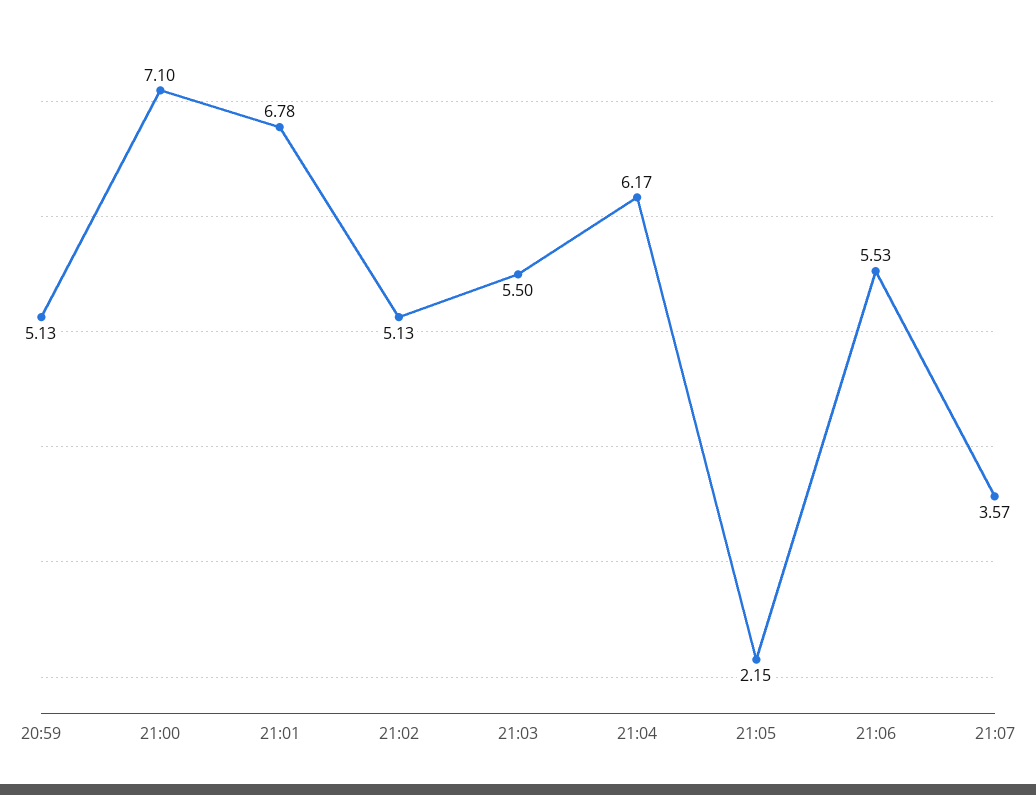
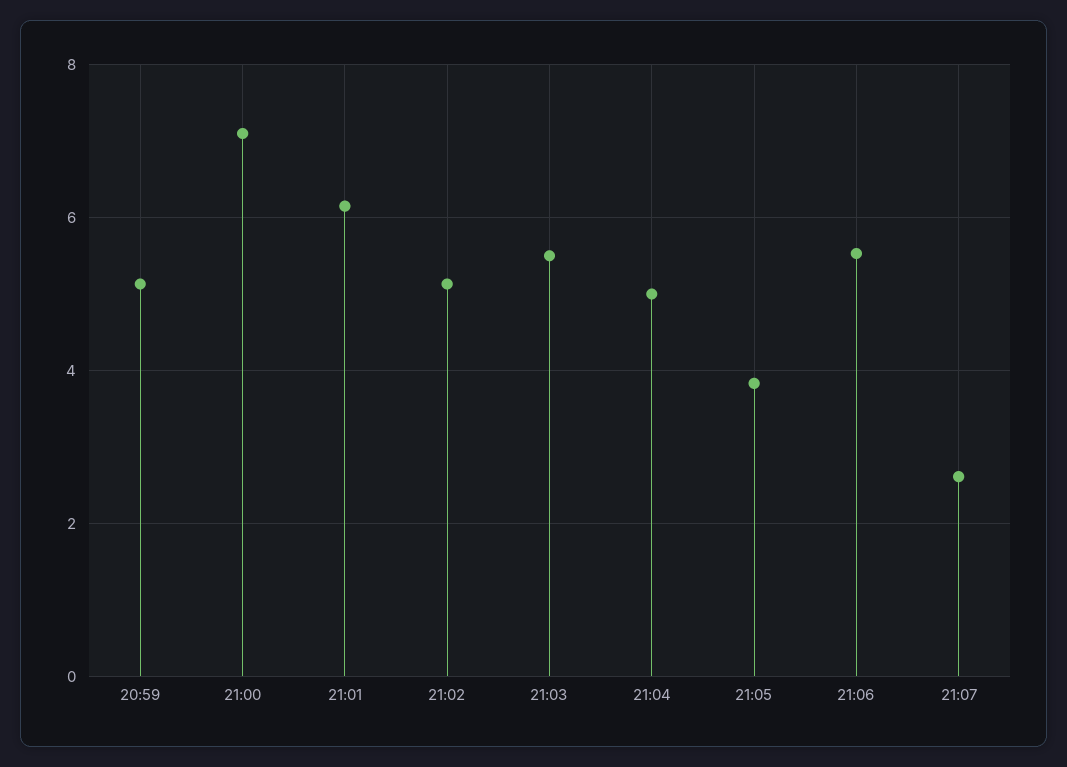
21:01: 6.78 -> 6.2
21:04: 6.17 -> 5
21:05: 2.15 -> 3.8
21:07: 3.57 -> 2.6

